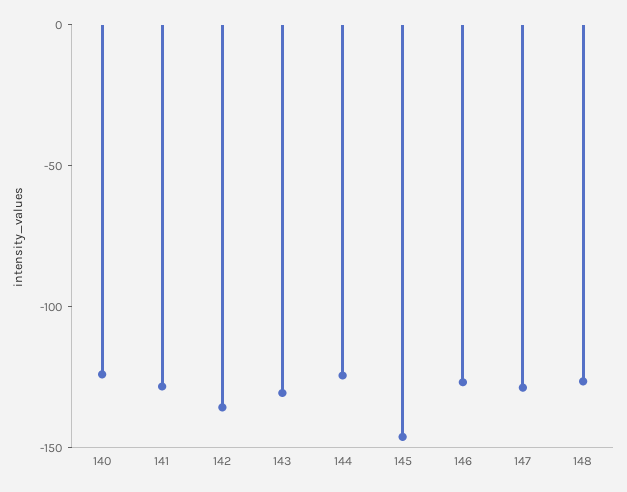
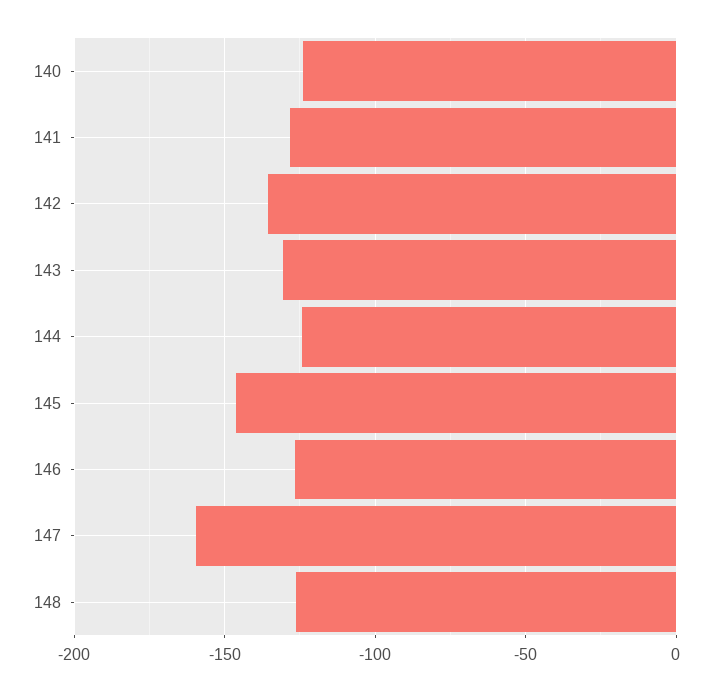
147: -130 -> -160

